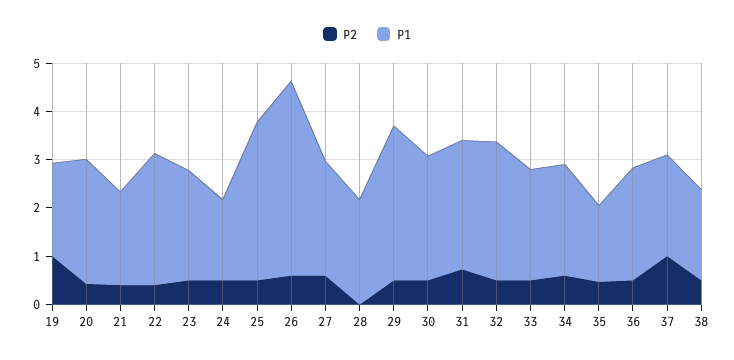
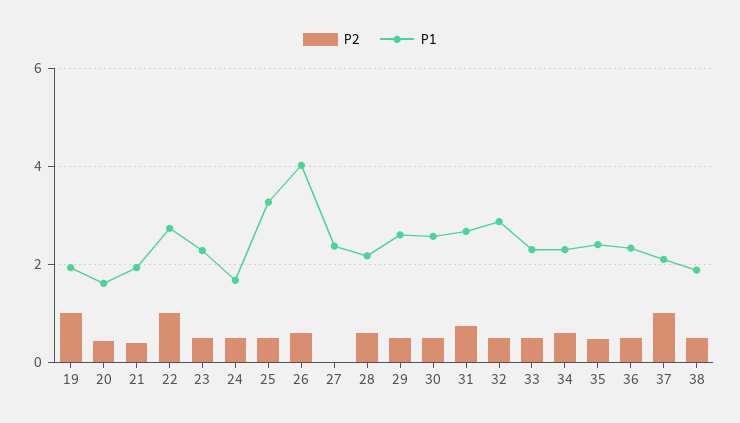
P1, 20: 2.6 -> 1.6
P2, 22: 0.4 -> 1
P2, 27: 0.6 -> 0
P2, 28: 0 -> 0.6
P1, 29: 3.2 -> 2.6
P1, 35: 1.6 -> 2.4

